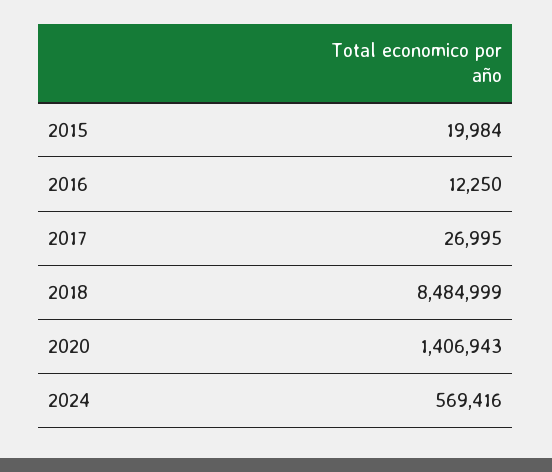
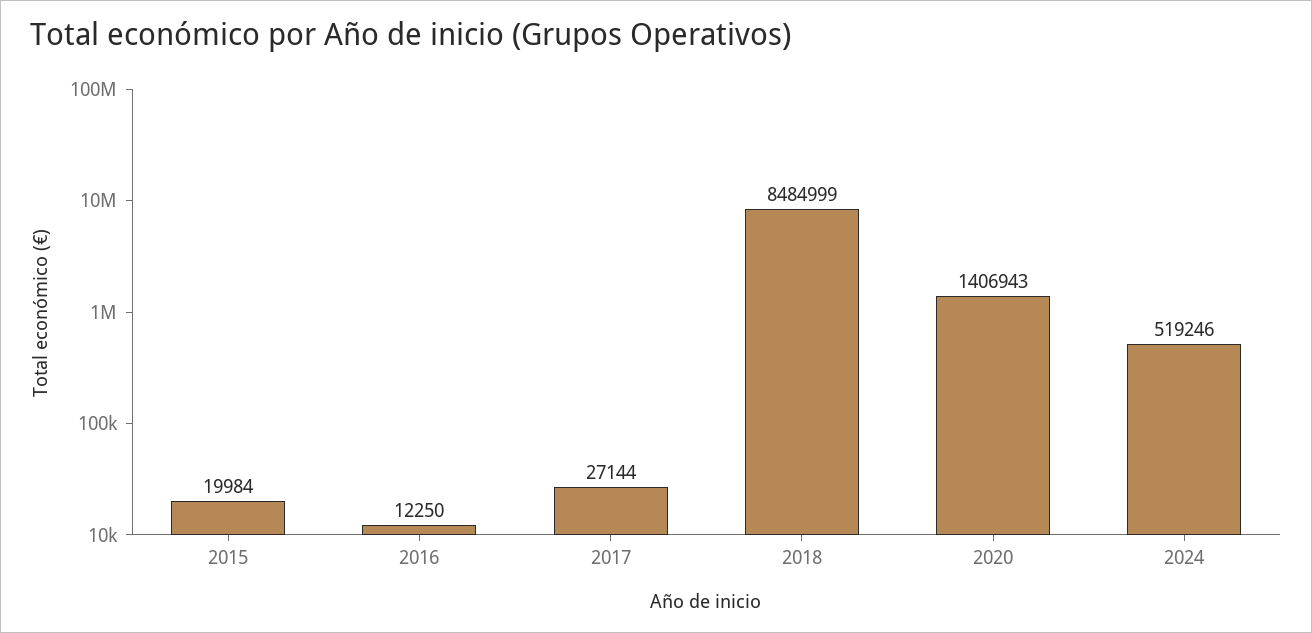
2017: 26995 -> 27144
2024: 569416 -> 519246

